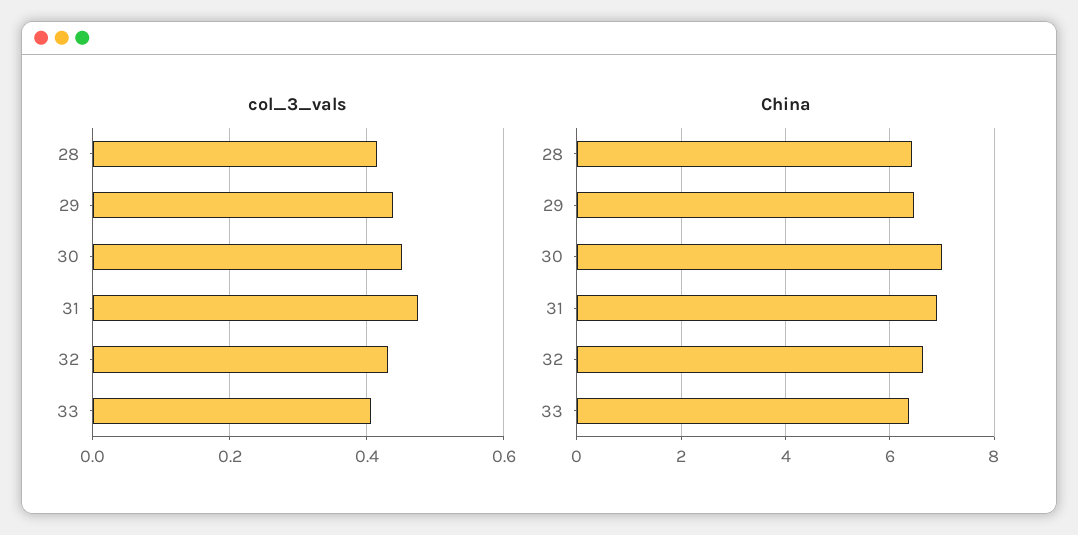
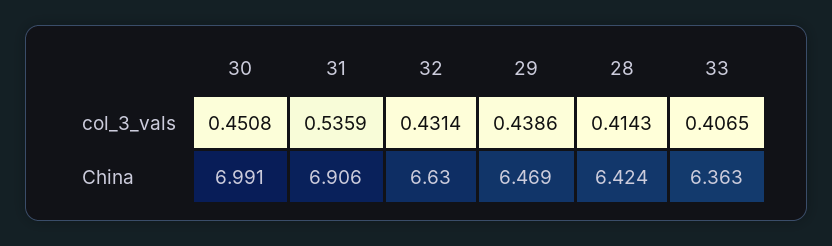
col_3_vals, 31: 0.48 -> 0.5359

